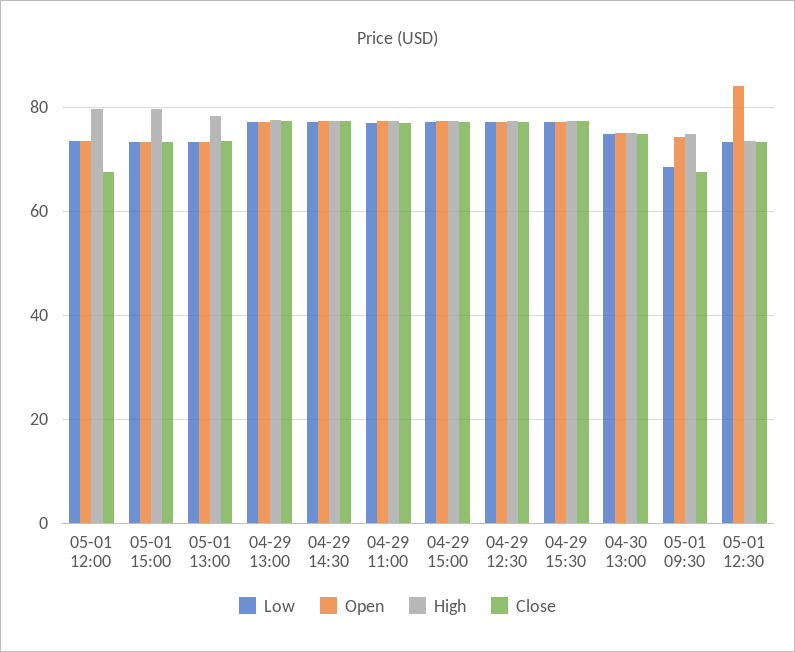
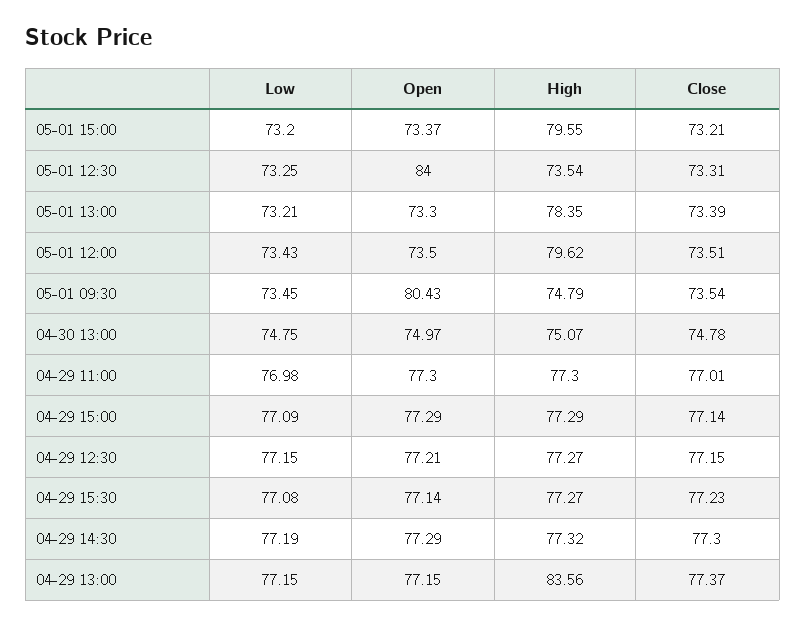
Close, 05-01 12:00: 68 -> 73.51
High, 04-29 13:00: 78 -> 83.56
Low, 05-01 09:30: 68 -> 73.45
Open, 05-01 09:30: 74 -> 80.43
Close, 05-01 09:30: 68 -> 73.54

